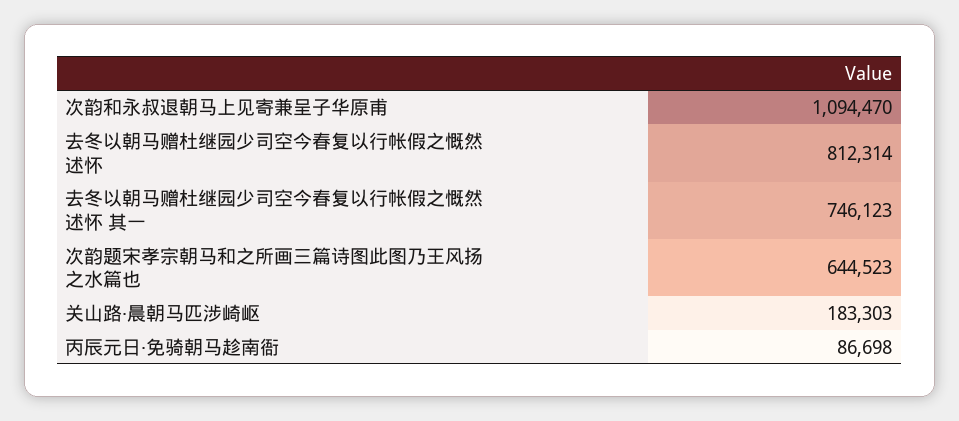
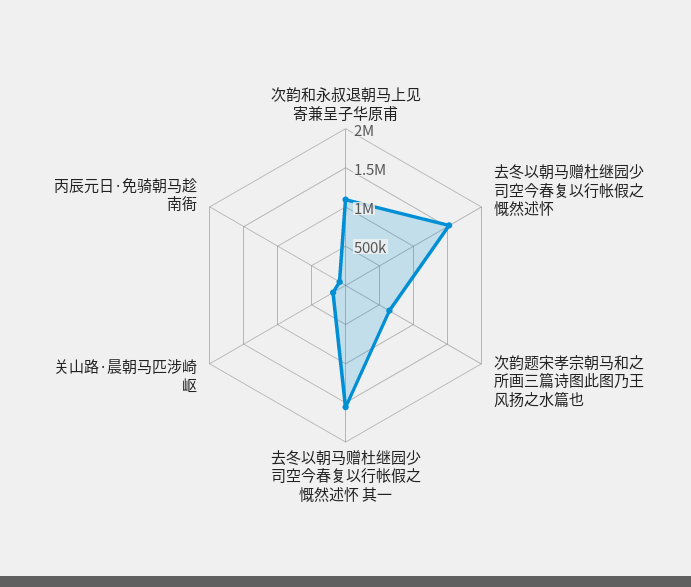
去冬以朝马赠杜继园少司空今春复以行帐假之慨然述怀: 812314 -> 1500000
去冬以朝马赠杜继园少司空今春复以行帐假之慨然述怀 其一: 746123 -> 1500000

